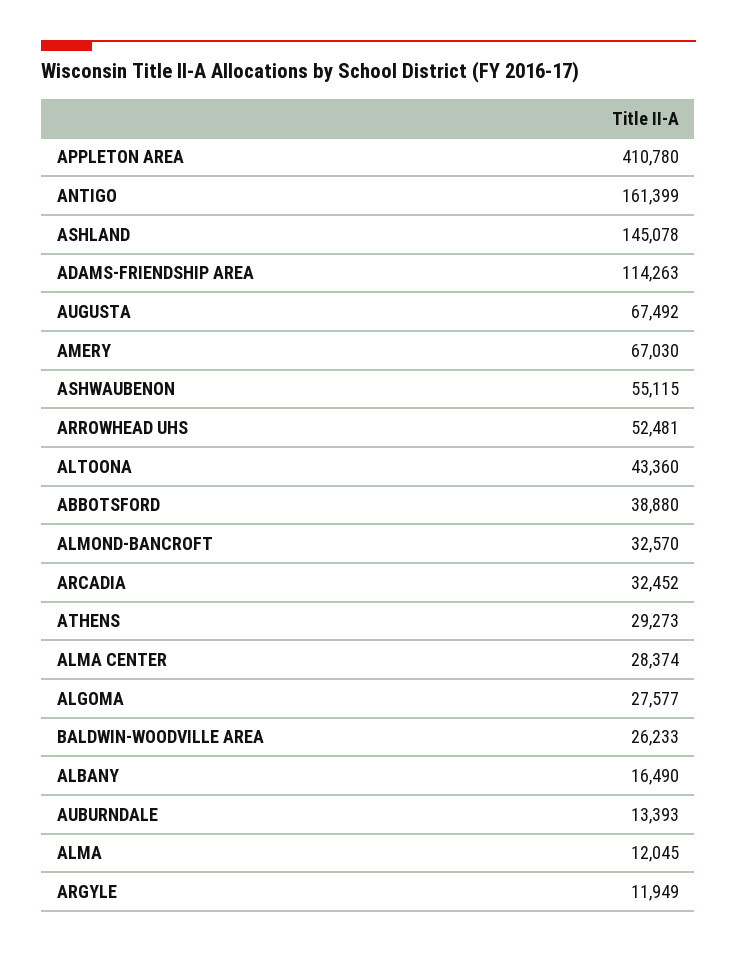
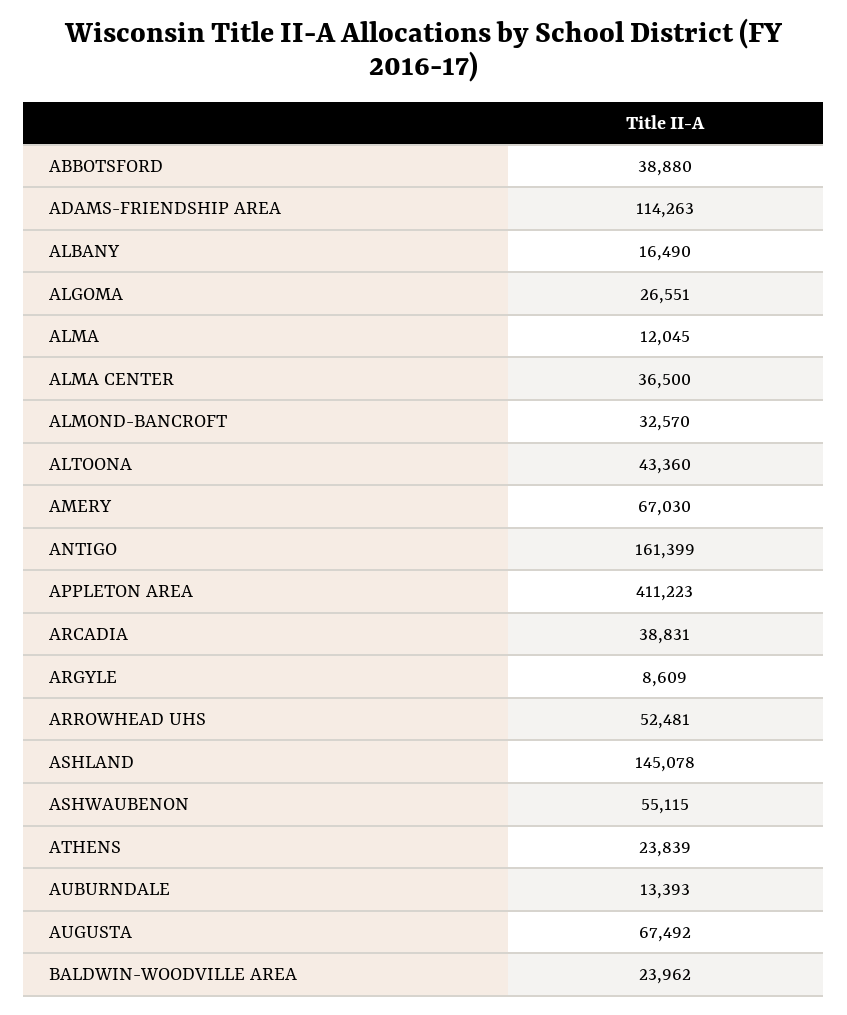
APPLETON AREA: 410780 -> 411223
ARCADIA: 32452 -> 38831
ATHENS: 29273 -> 23839
ALMA CENTER: 28374 -> 36500
ALGOMA: 27577 -> 26551
BALDWIN-WOODVILLE AREA: 26233 -> 23962
ARGYLE: 11949 -> 8609

